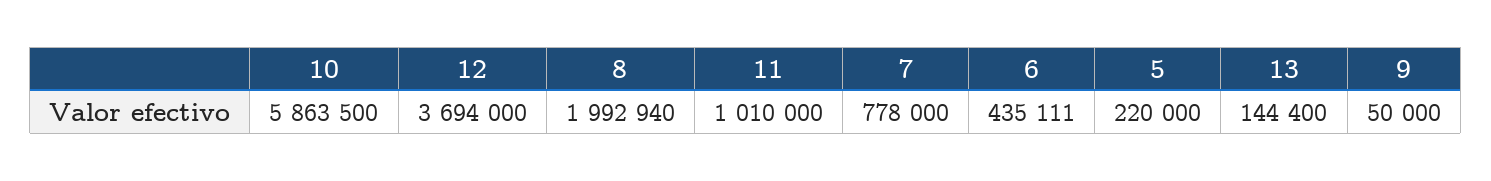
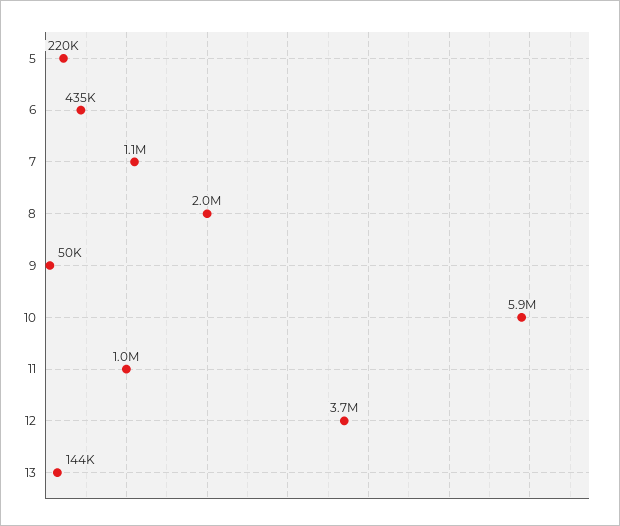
7: 778000 -> 1100000

